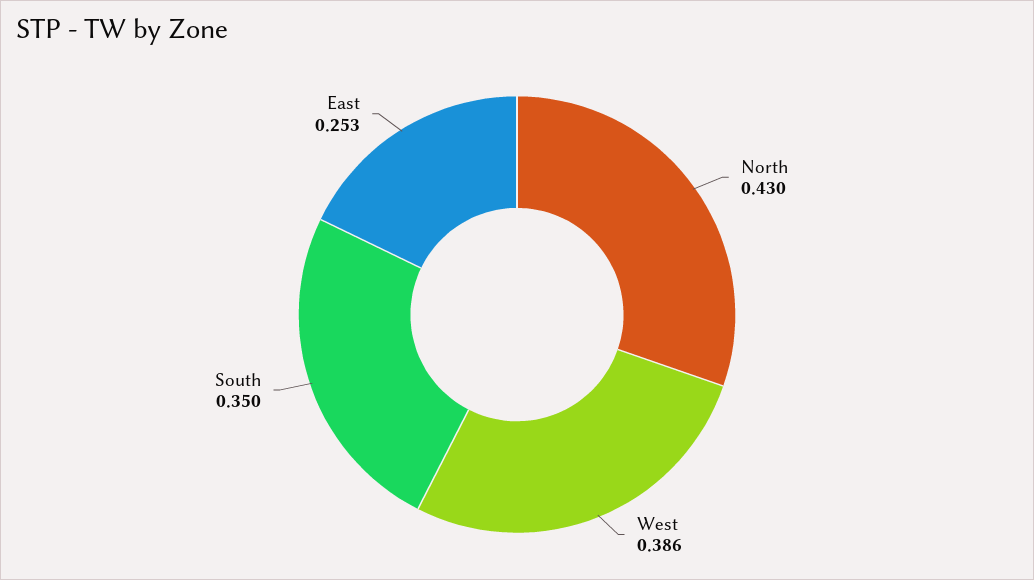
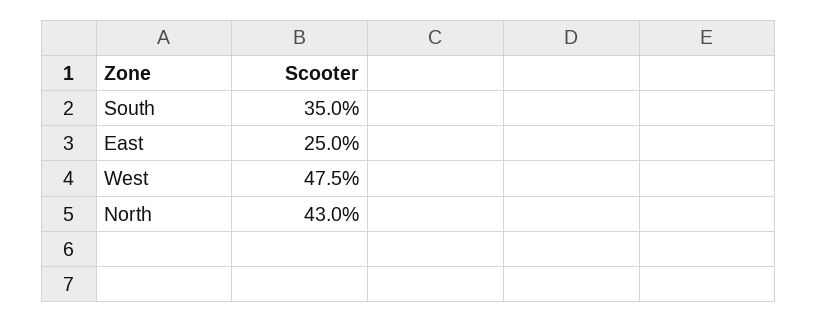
West: 0.386 -> 0.475
East: 0.253 -> 0.25

